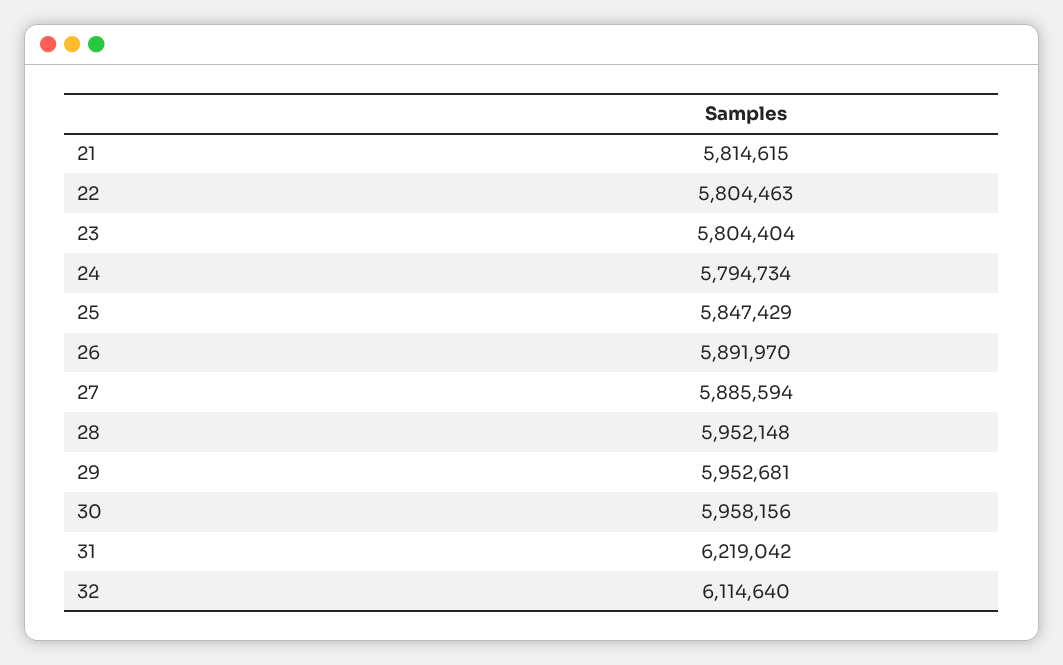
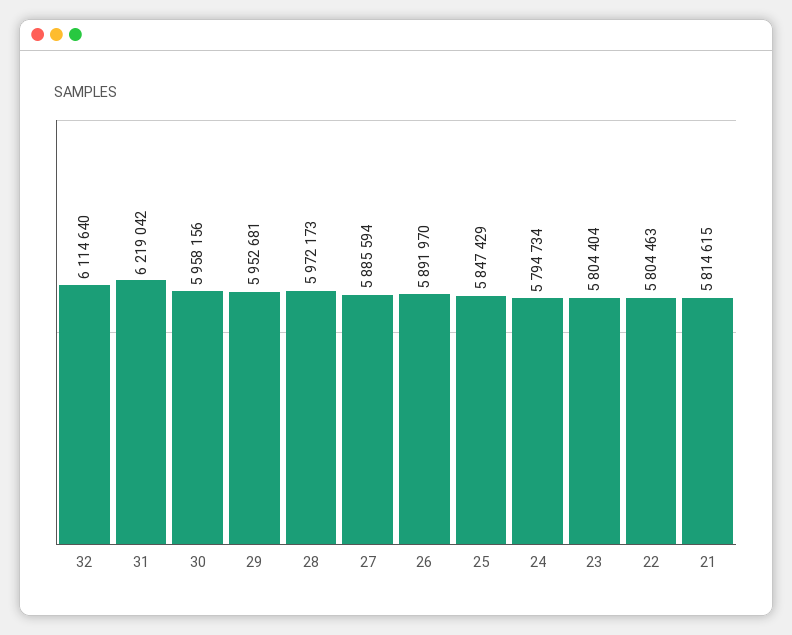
28: 5952148 -> 5972173

